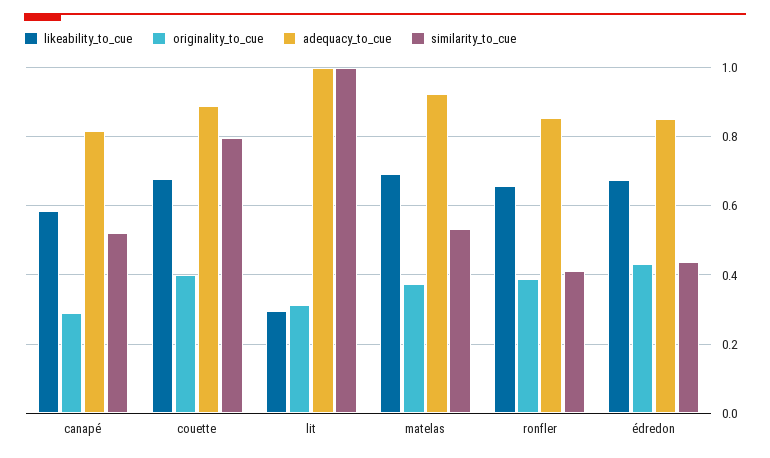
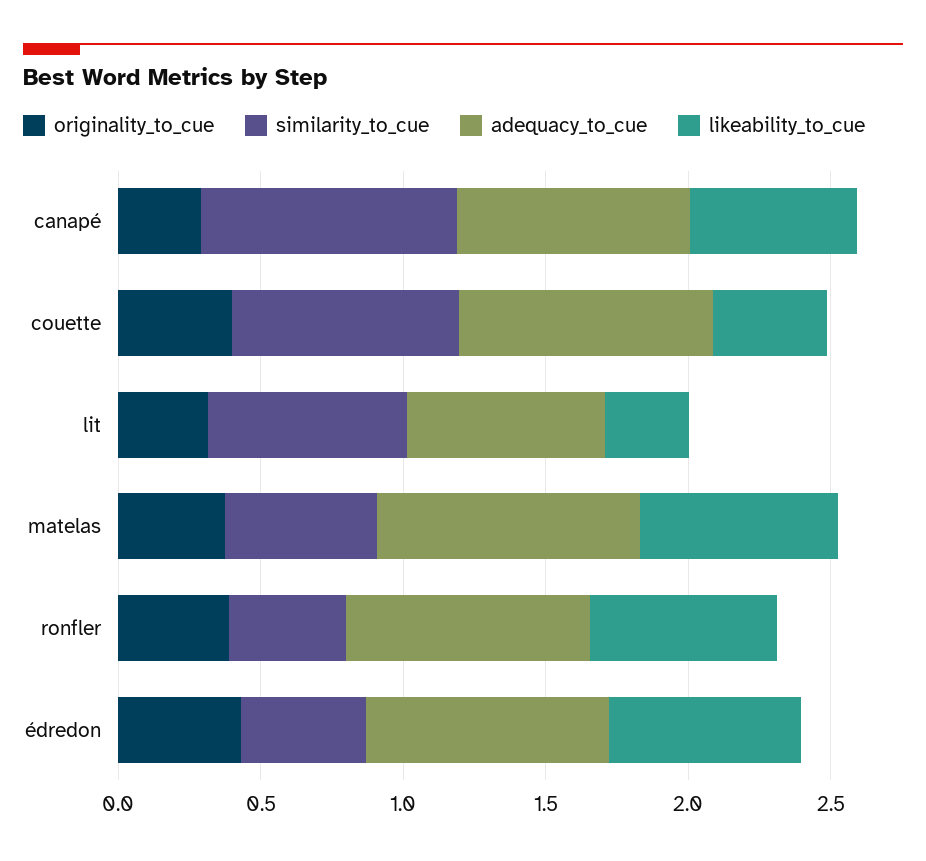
similarity_to_cue, canapé: 0.52 -> 0.9
likeability_to_cue, couette: 0.68 -> 0.4
adequacy_to_cue, lit: 1 -> 0.7
similarity_to_cue, lit: 1 -> 0.7

